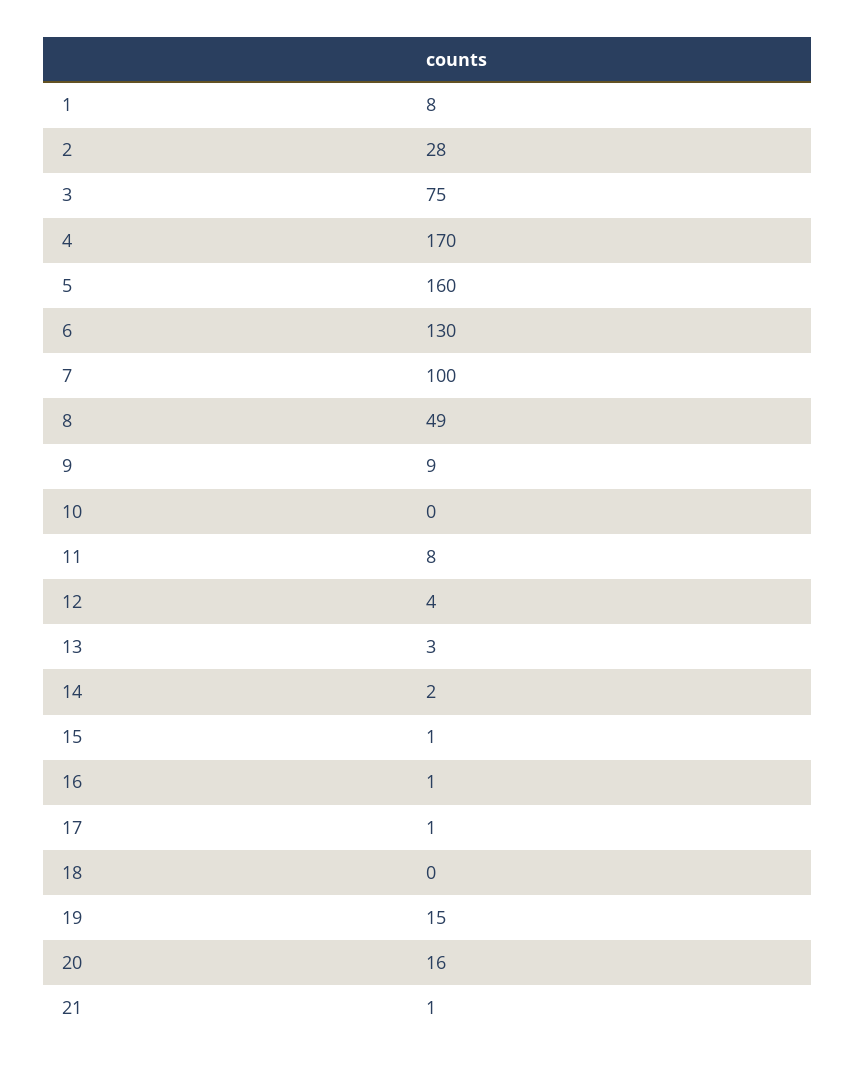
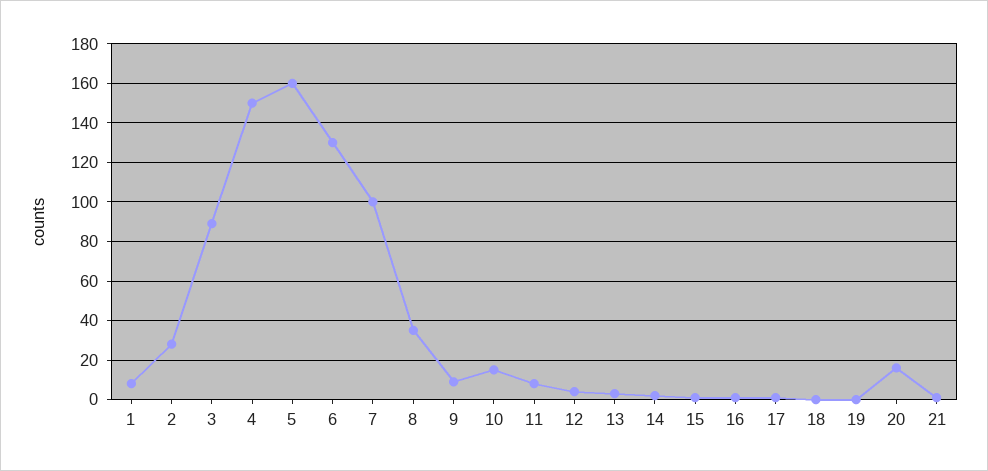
3: 75 -> 90
4: 170 -> 150
8: 49 -> 35
10: 0 -> 15
19: 15 -> 0

